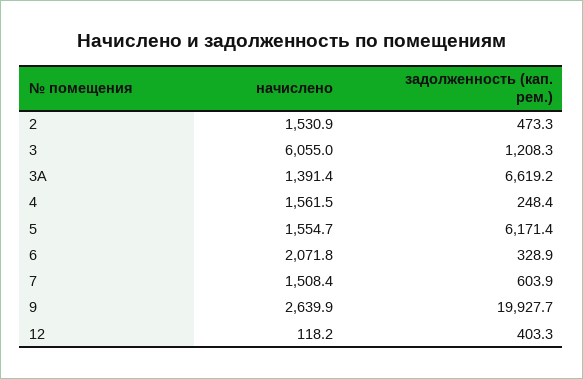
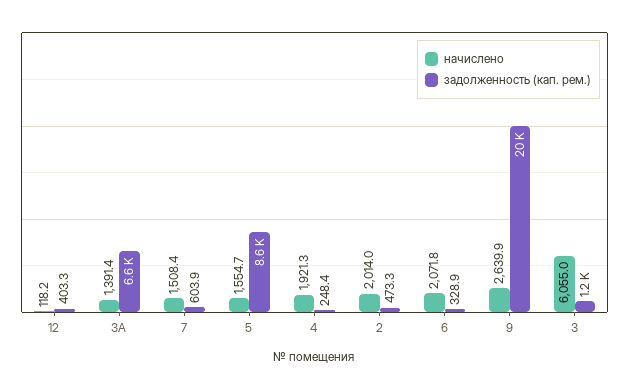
начислено, 2: 1530.9 -> 2014
начислено, 4: 1561.5 -> 1921.3
задолженность (кап. рем.), 5: 6171.4 -> 8600

